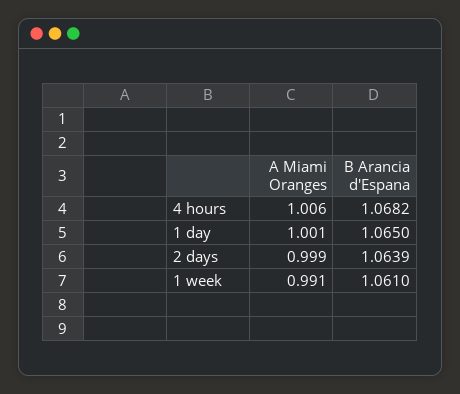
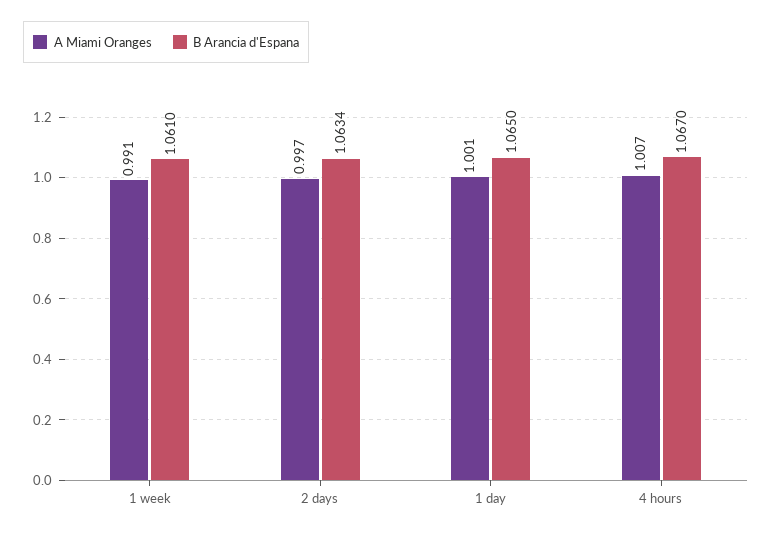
A Miami Oranges, 4 hours: 1.006 -> 1.007
B Arancia d'Espana, 4 hours: 1.0682 -> 1.067
A Miami Oranges, 2 days: 0.999 -> 0.997
B Arancia d'Espana, 2 days: 1.0639 -> 1.0634

